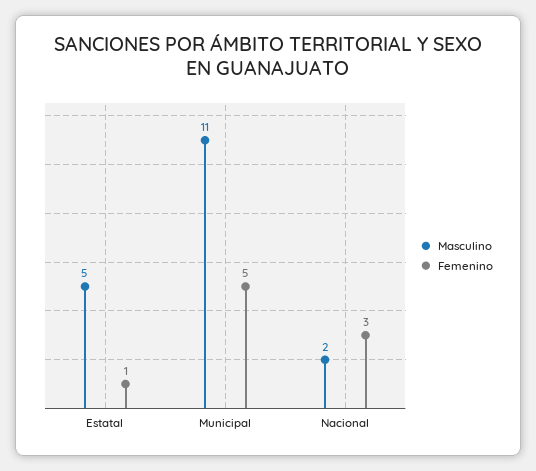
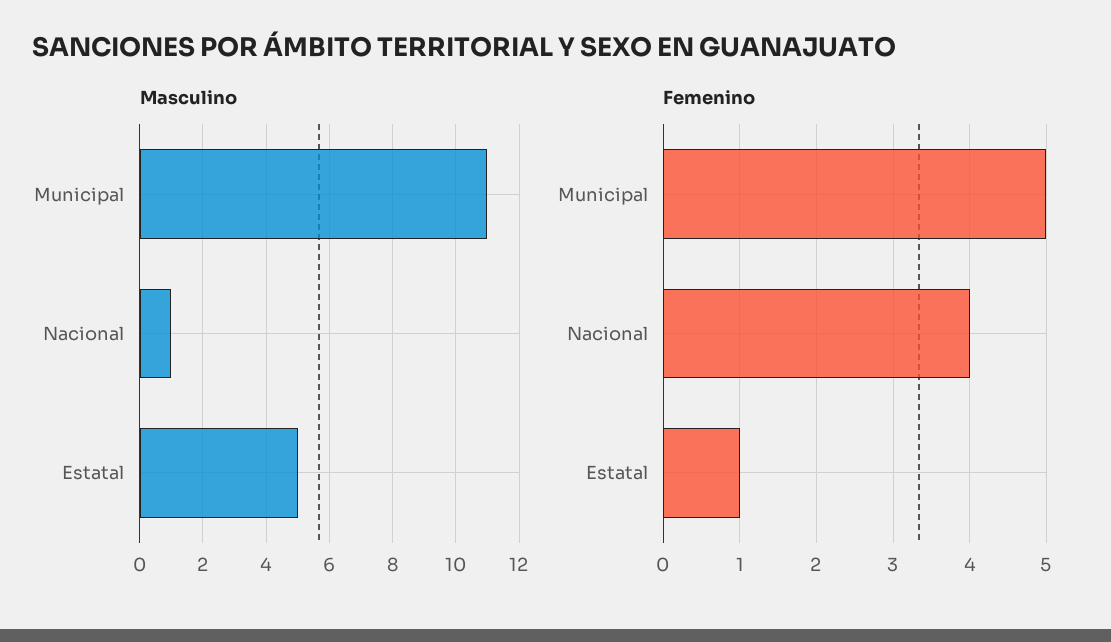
Masculino, Nacional: 2 -> 1
Femenino, Nacional: 3 -> 4

